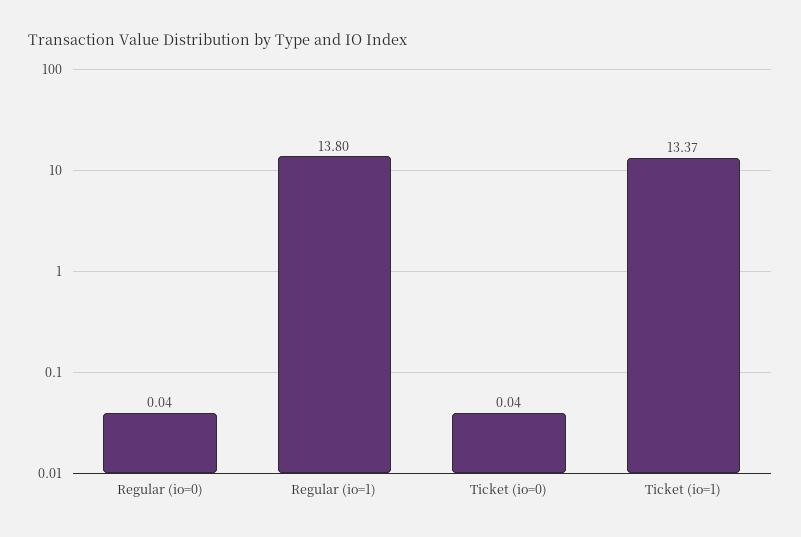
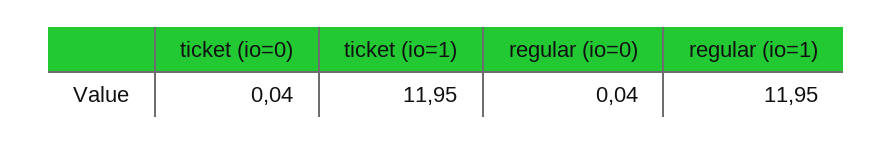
Regular (io=1): 13.8 -> 11.95
Ticket (io=1): 13.37 -> 11.95

